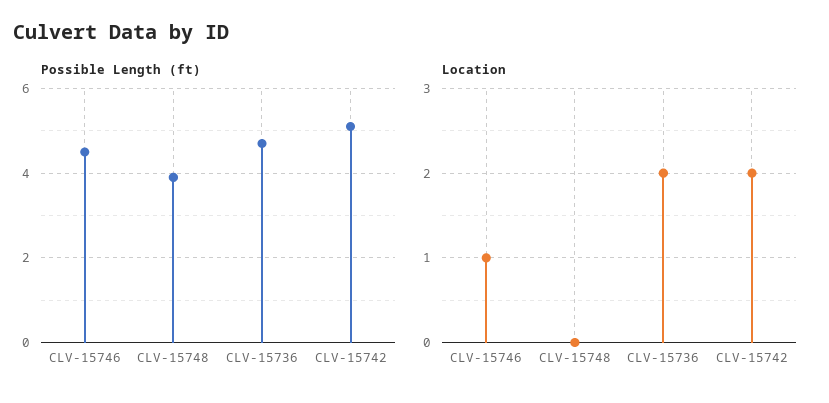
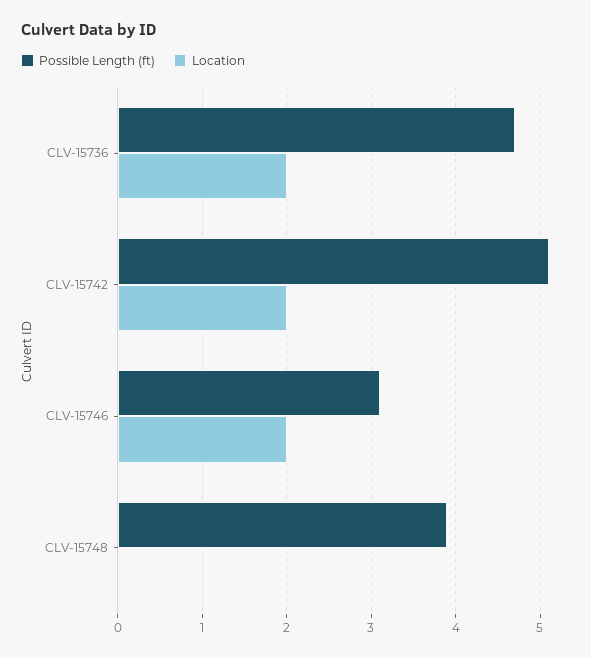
Possible Length (ft), CLV-15746: 4.5 -> 3.1
Location, CLV-15746: 1 -> 2

